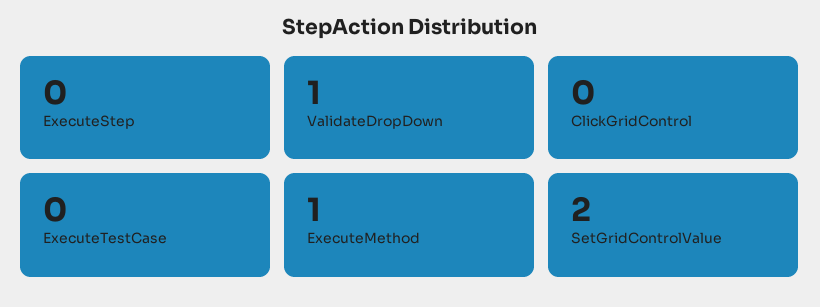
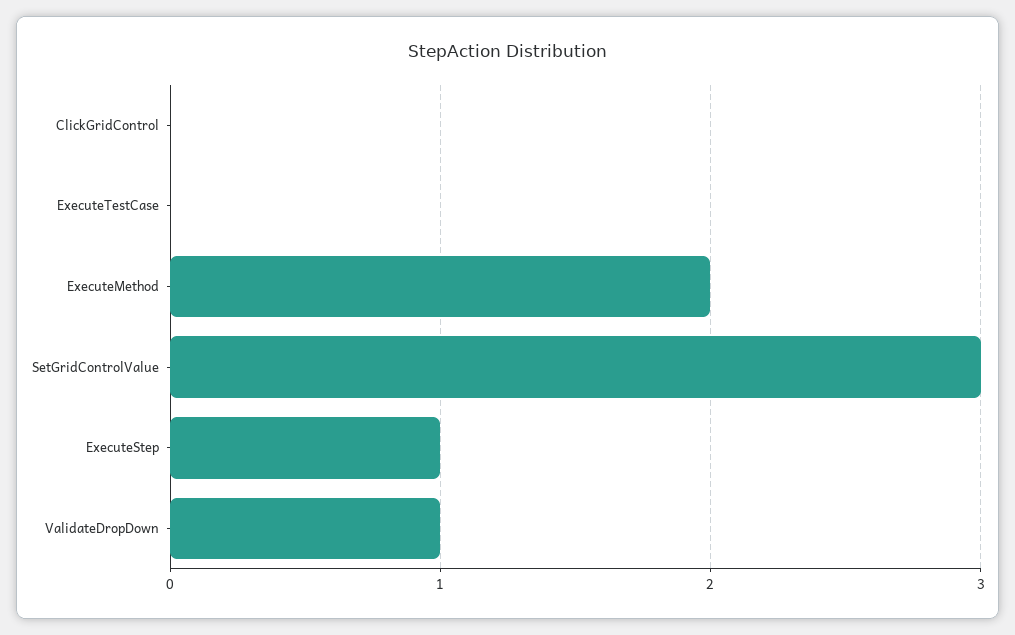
ExecuteStep: 0 -> 1
ExecuteMethod: 1 -> 2
SetGridControlValue: 2 -> 3

